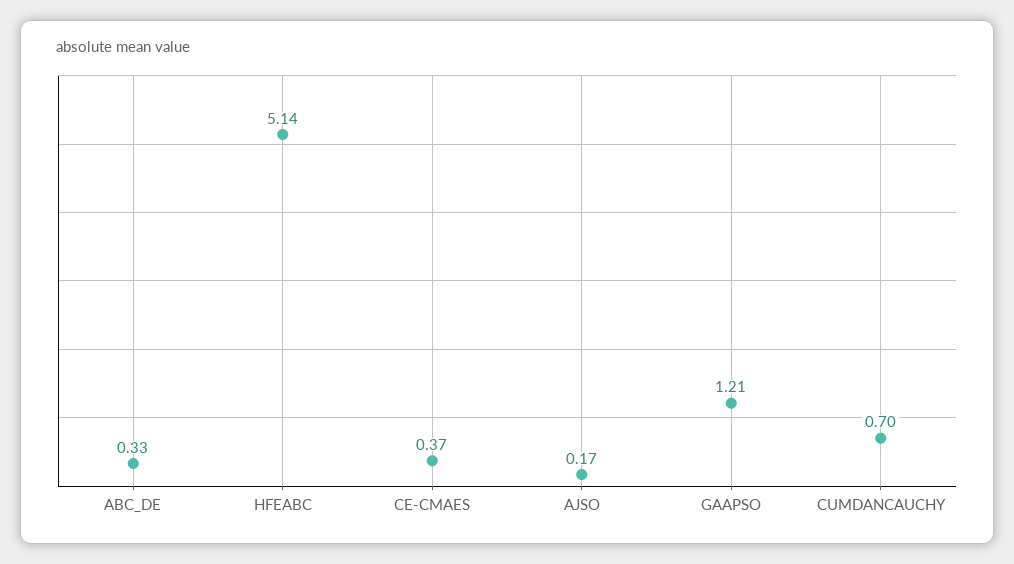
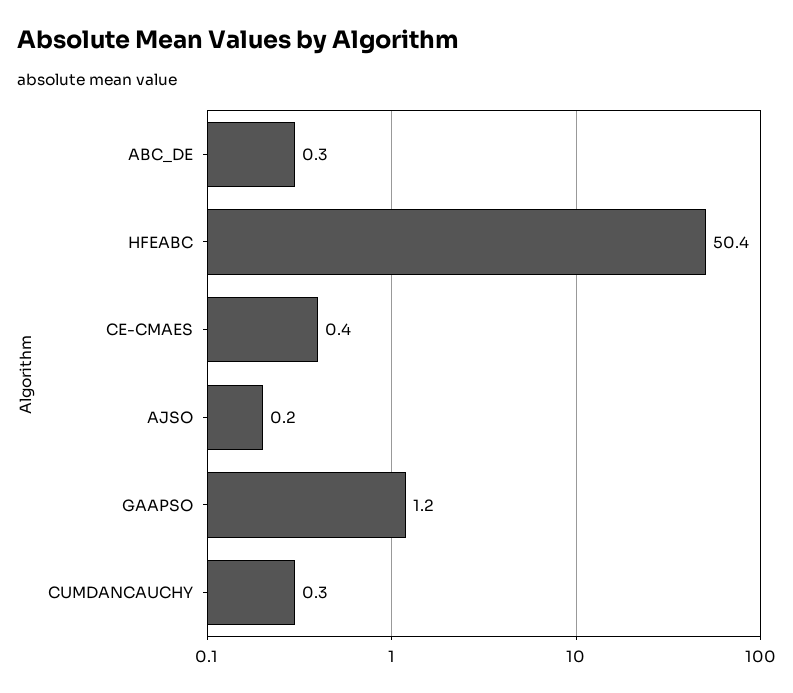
HFEABC: 5.14 -> 50.4
CUMDANCAUCHY: 0.7 -> 0.3

